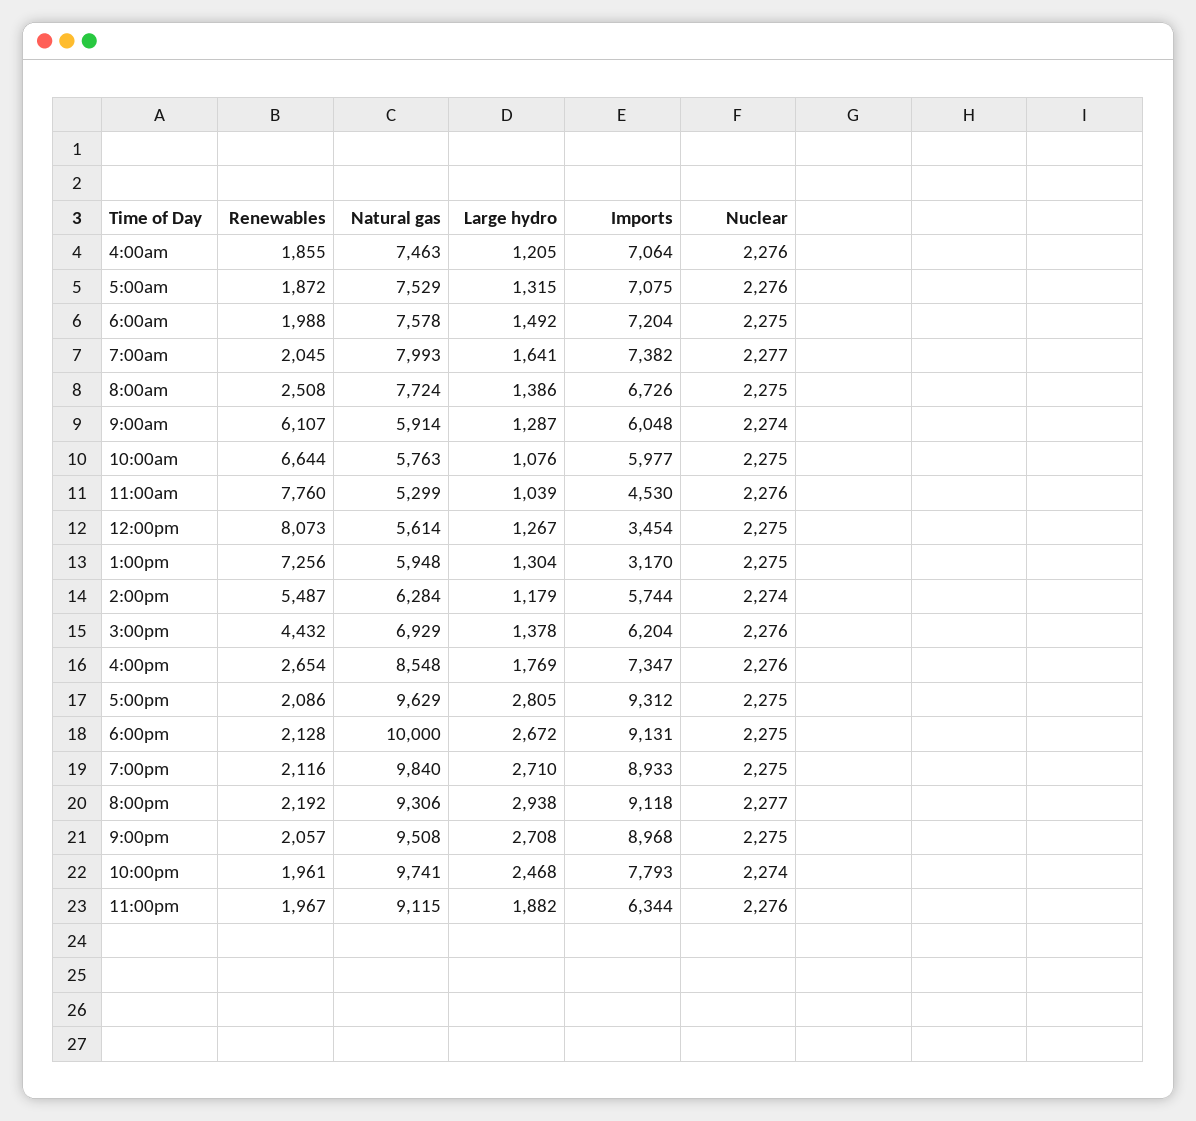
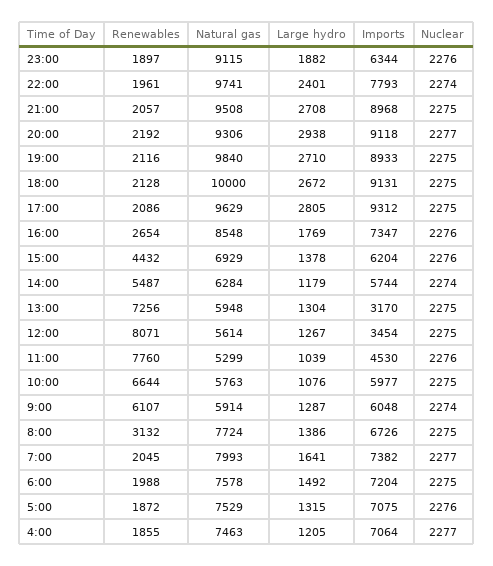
Nuclear, 4:00am: 2276 -> 2277
Renewables, 8:00am: 2508 -> 3132
Renewables, 12:00pm: 8073 -> 8071
Large hydro, 10:00pm: 2468 -> 2401
Renewables, 11:00pm: 1967 -> 1897

